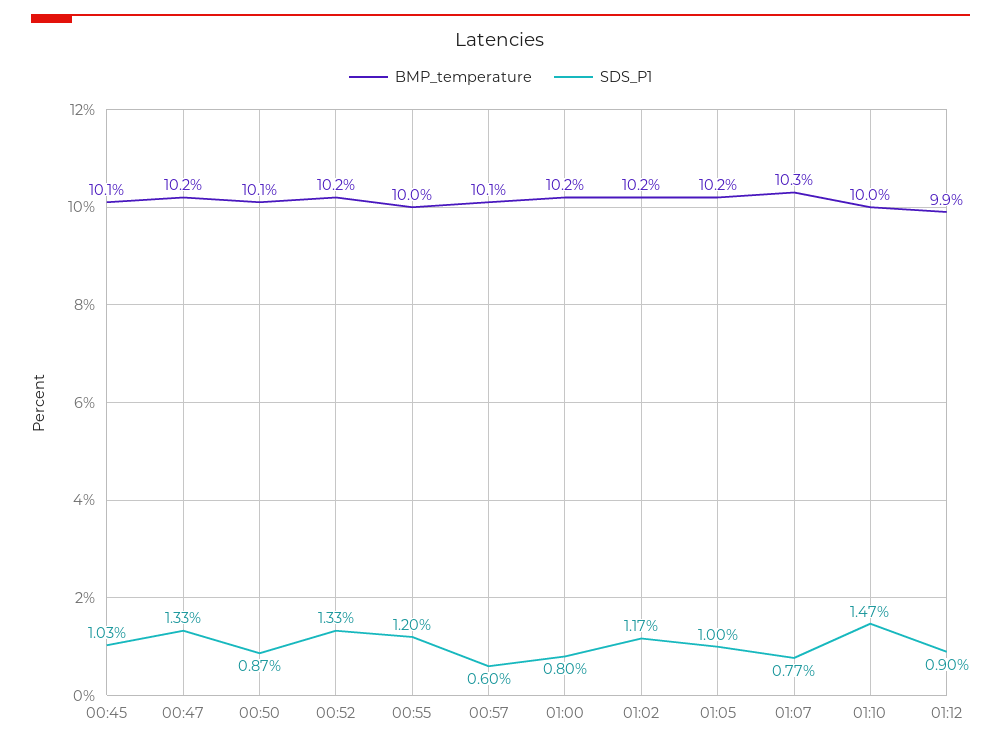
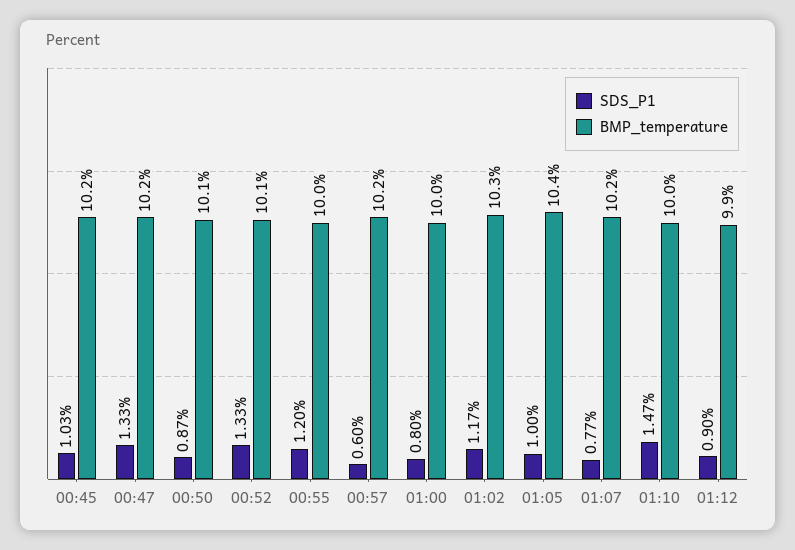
BMP_temperature, 00:45: 10.1 -> 10.2
BMP_temperature, 00:52: 10.2 -> 10.1
BMP_temperature, 00:57: 10.1 -> 10.2
BMP_temperature, 01:00: 10.2 -> 10
BMP_temperature, 01:02: 10.2 -> 10.3
BMP_temperature, 01:05: 10.2 -> 10.4
BMP_temperature, 01:07: 10.3 -> 10.2

